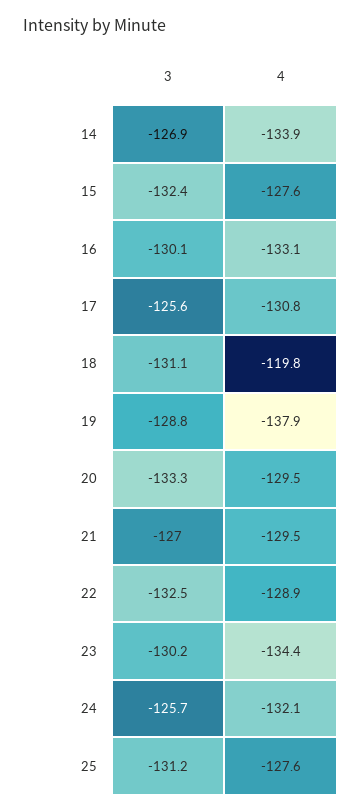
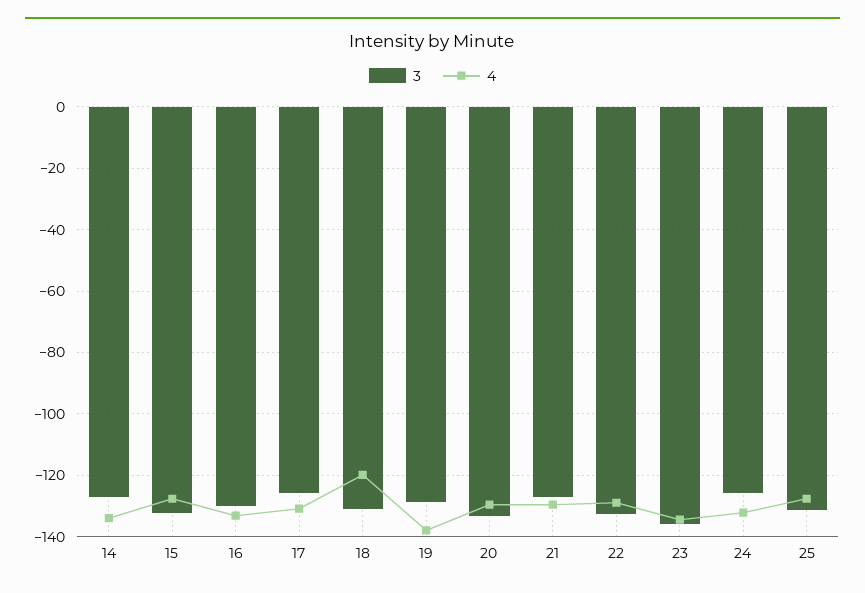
3, 23: -130.2 -> -136

